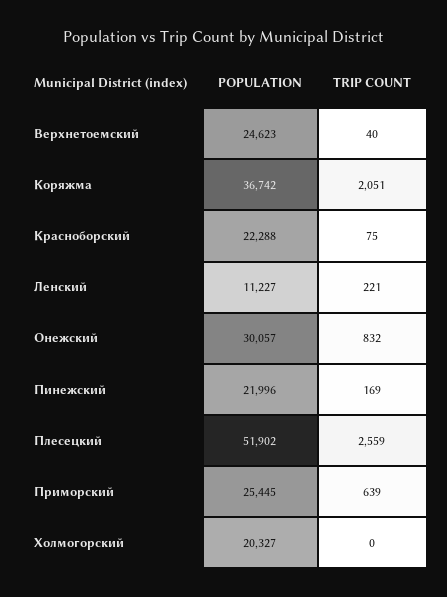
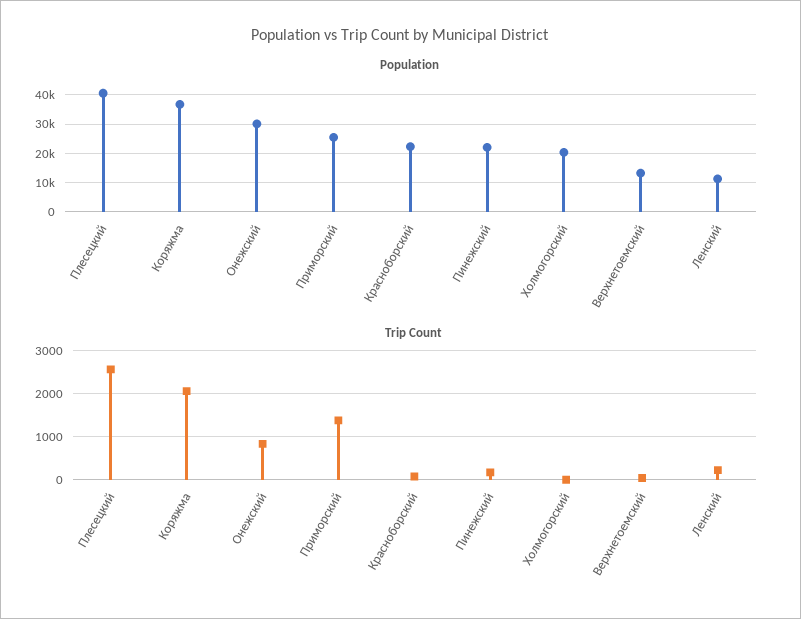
POPULATION, Верхнетоемский: 24623 -> 12500
POPULATION, Плесецкий: 51902 -> 40000
TRIP COUNT, Приморский: 639 -> 1400

